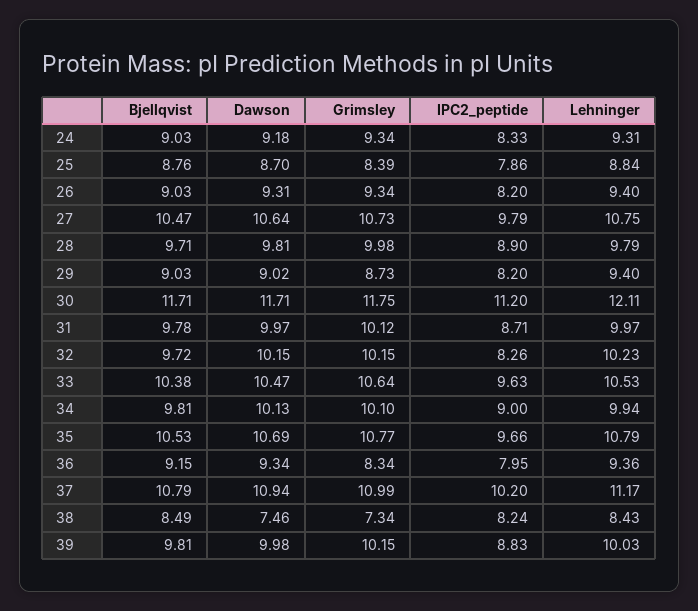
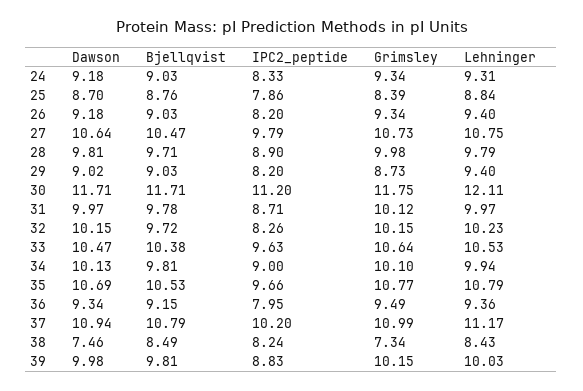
Dawson, 26: 9.31 -> 9.18
Grimsley, 36: 8.34 -> 9.49

